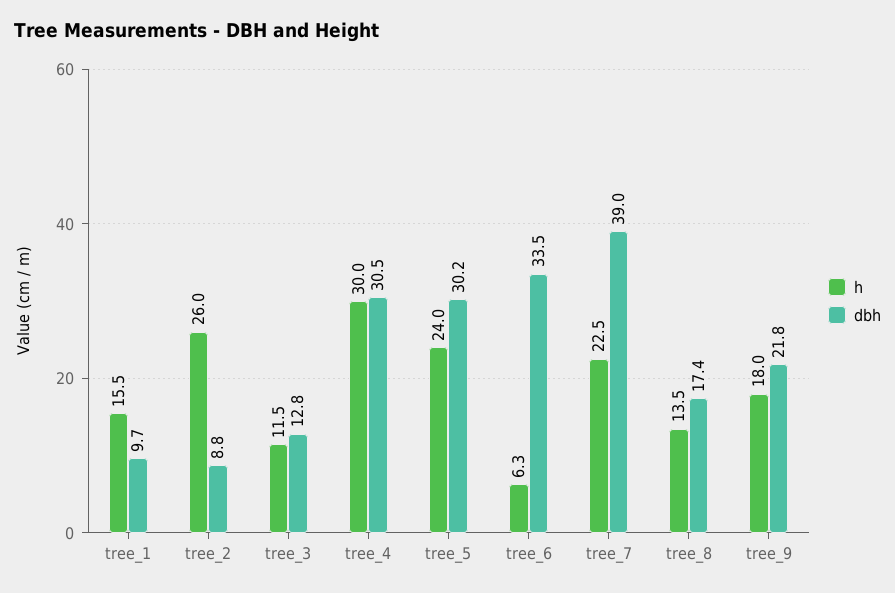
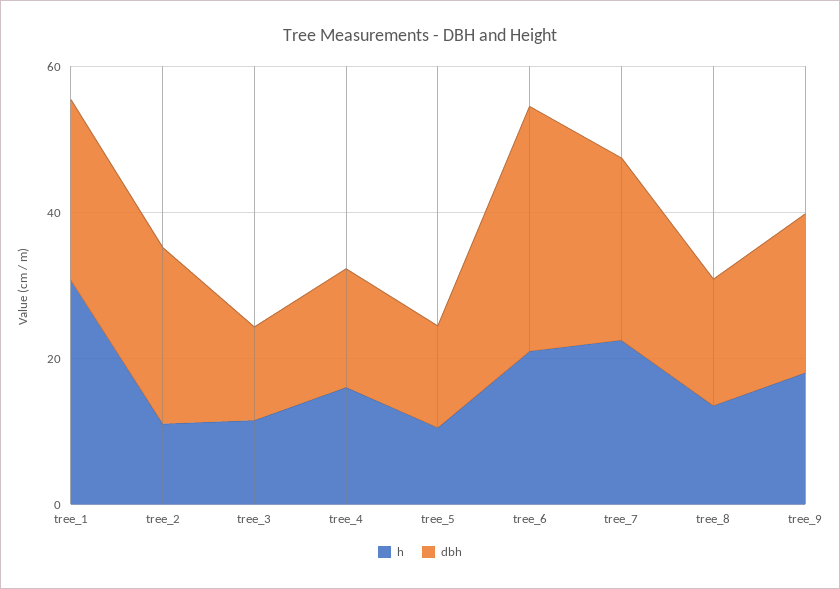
h, tree_1: 15.5 -> 30
dbh, tree_1: 9.7 -> 25
h, tree_2: 26 -> 10
dbh, tree_2: 8.8 -> 25
h, tree_4: 30 -> 15
dbh, tree_4: 30.5 -> 15
h, tree_5: 24 -> 10
dbh, tree_5: 30.2 -> 15
h, tree_6: 6.3 -> 20
dbh, tree_7: 39 -> 25

